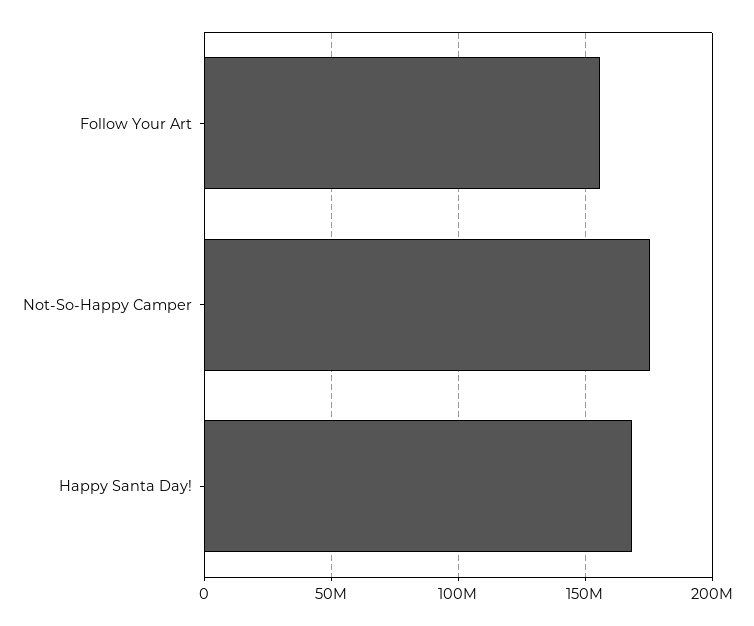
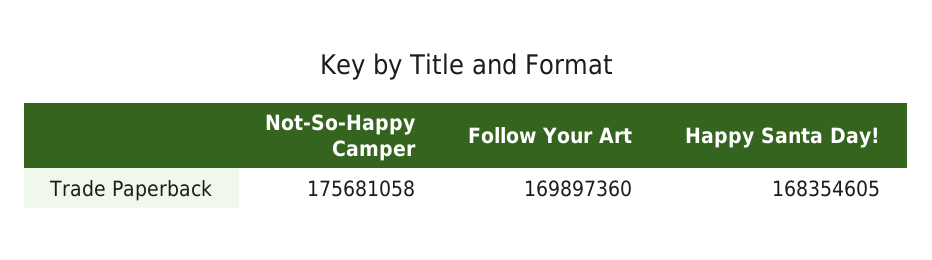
Follow Your Art: 155000000 -> 169897360

